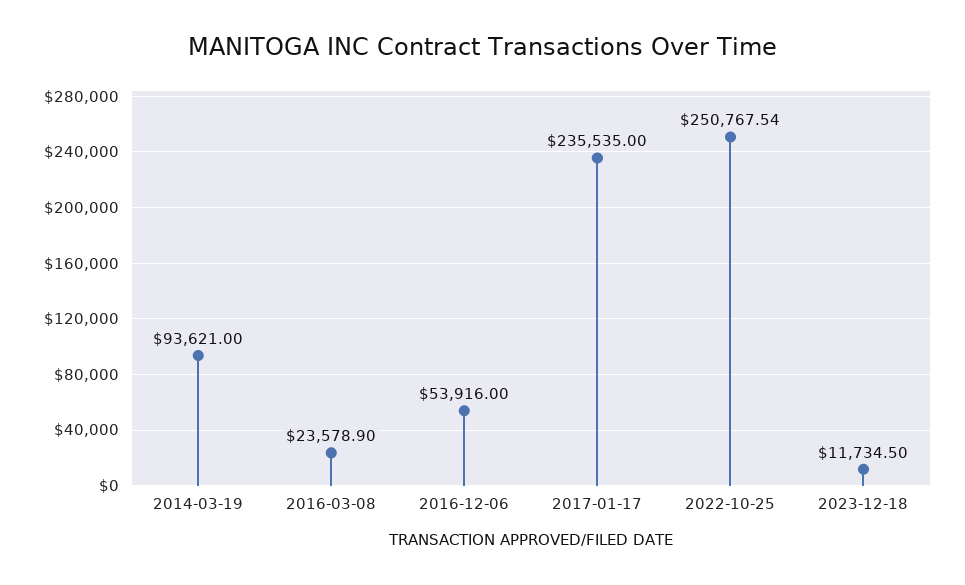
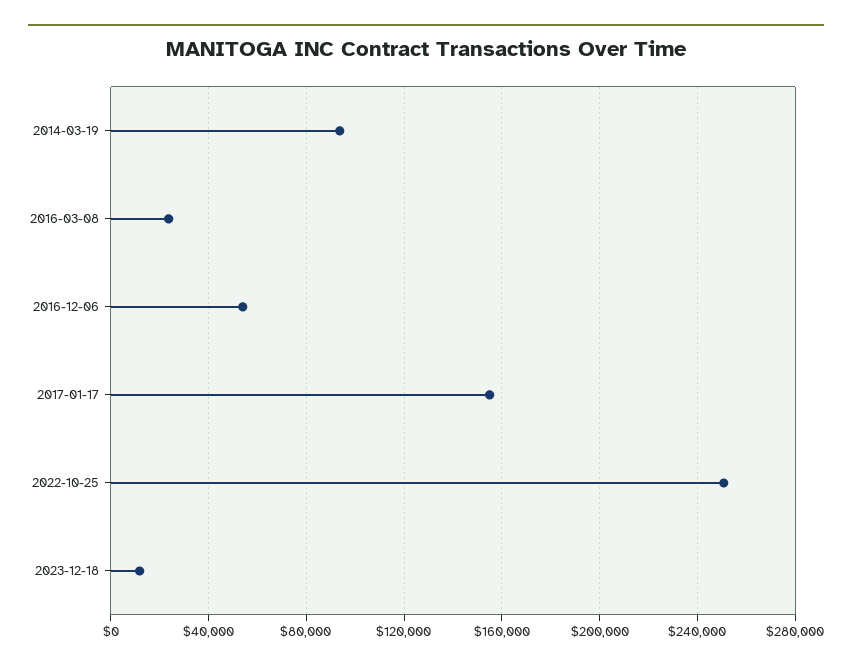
2017-01-17: 235535 -> 155000

